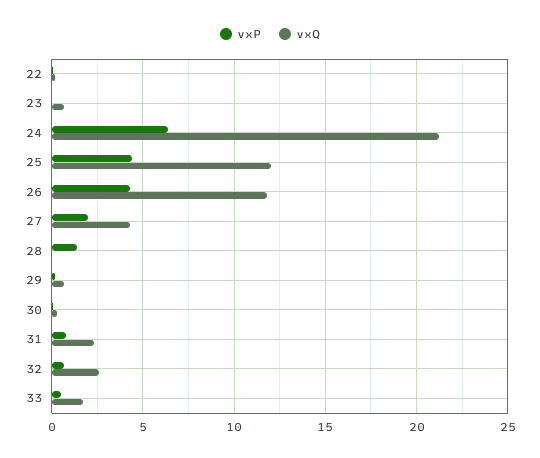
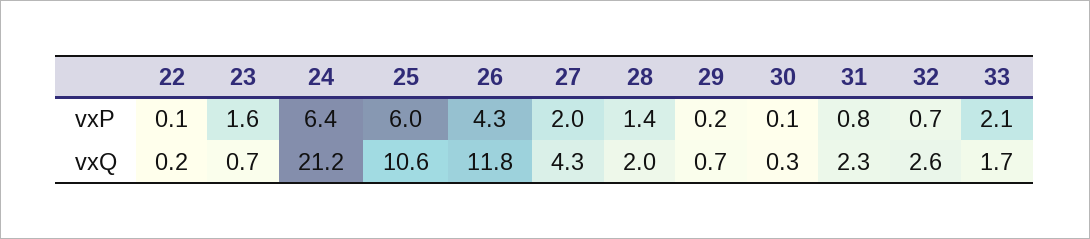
vxP, 23: 0 -> 1.6
vxP, 25: 4.5 -> 6
vxQ, 25: 12 -> 10.6
vxQ, 28: 0 -> 2
vxP, 33: 0.5 -> 2.1

